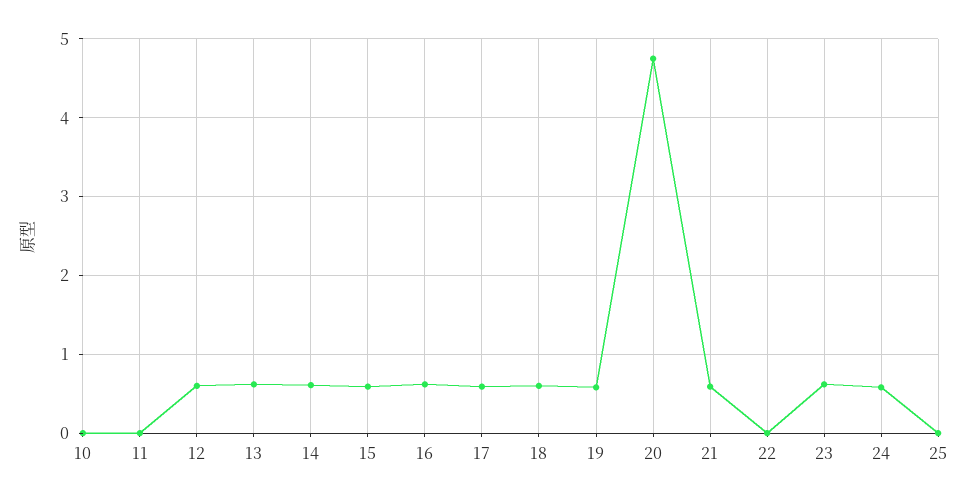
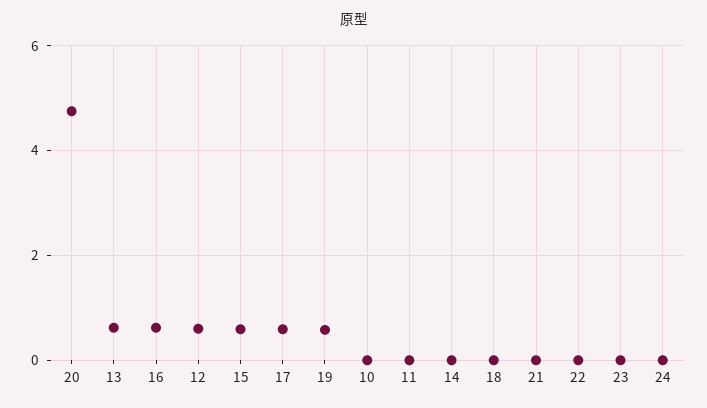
14: 0.6 -> 0
18: 0.6 -> 0
21: 0.6 -> 0
23: 0.6 -> 0
24: 0.6 -> 0
25: 0 -> none

